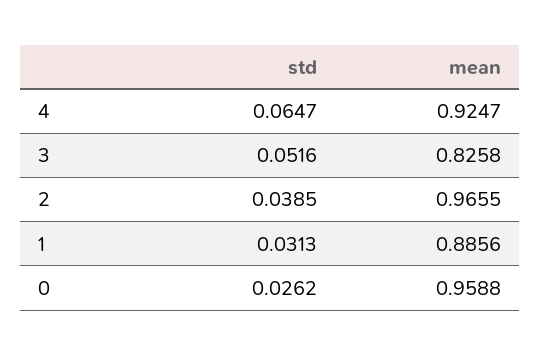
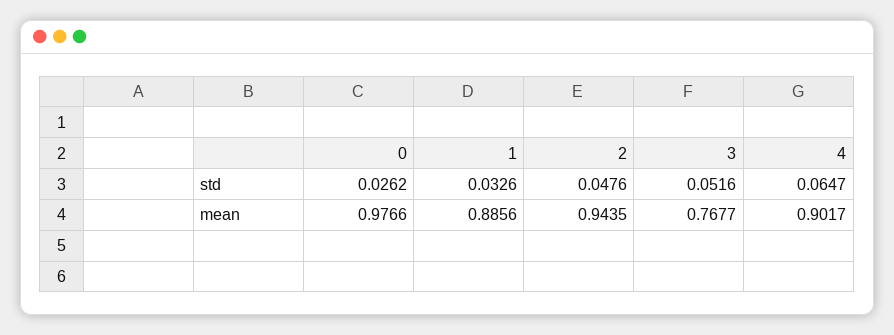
mean, 4: 0.9247 -> 0.9017
mean, 3: 0.8258 -> 0.7677
std, 2: 0.0385 -> 0.0476
mean, 2: 0.9655 -> 0.9435
std, 1: 0.0313 -> 0.0326
mean, 0: 0.9588 -> 0.9766

